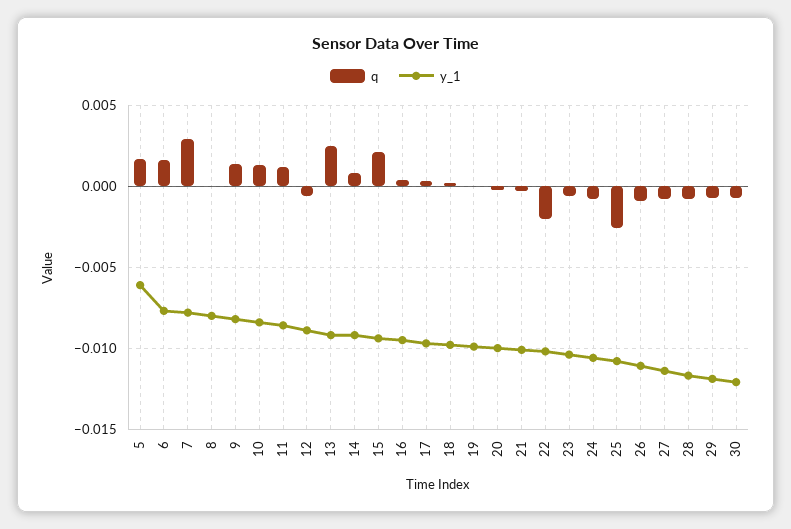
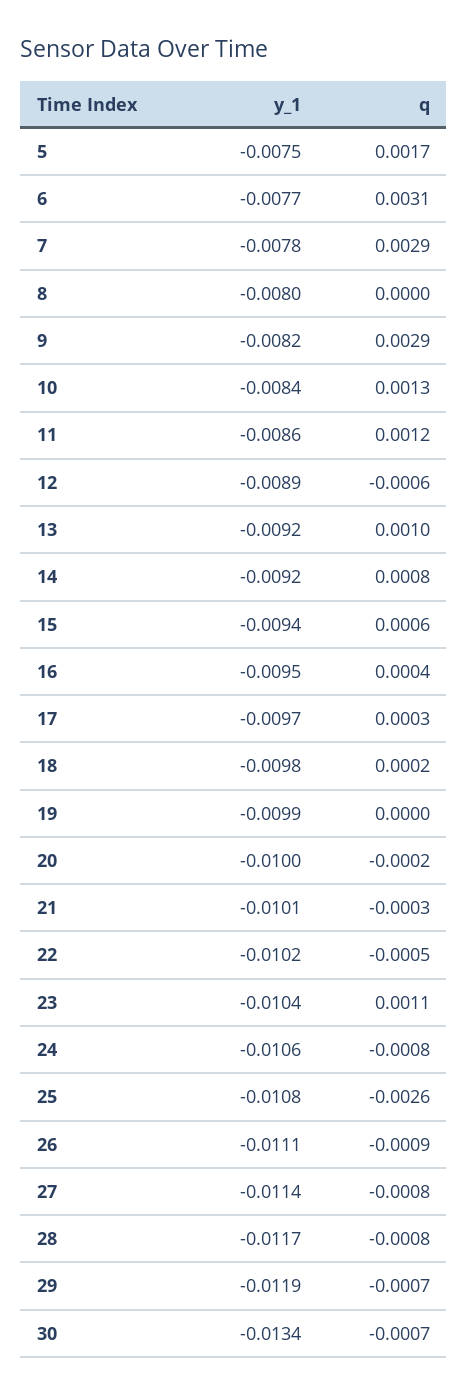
y_1, 5: -0.006 -> -0.0075
q, 6: 0.0015 -> 0.0031
q, 9: 0.0015 -> 0.0029
q, 13: 0.0025 -> 0.001
q, 15: 0.002 -> 0.0006
q, 22: -0.002 -> -0.0005
q, 23: -0.0005 -> 0.0011
y_1, 30: -0.012 -> -0.0134

